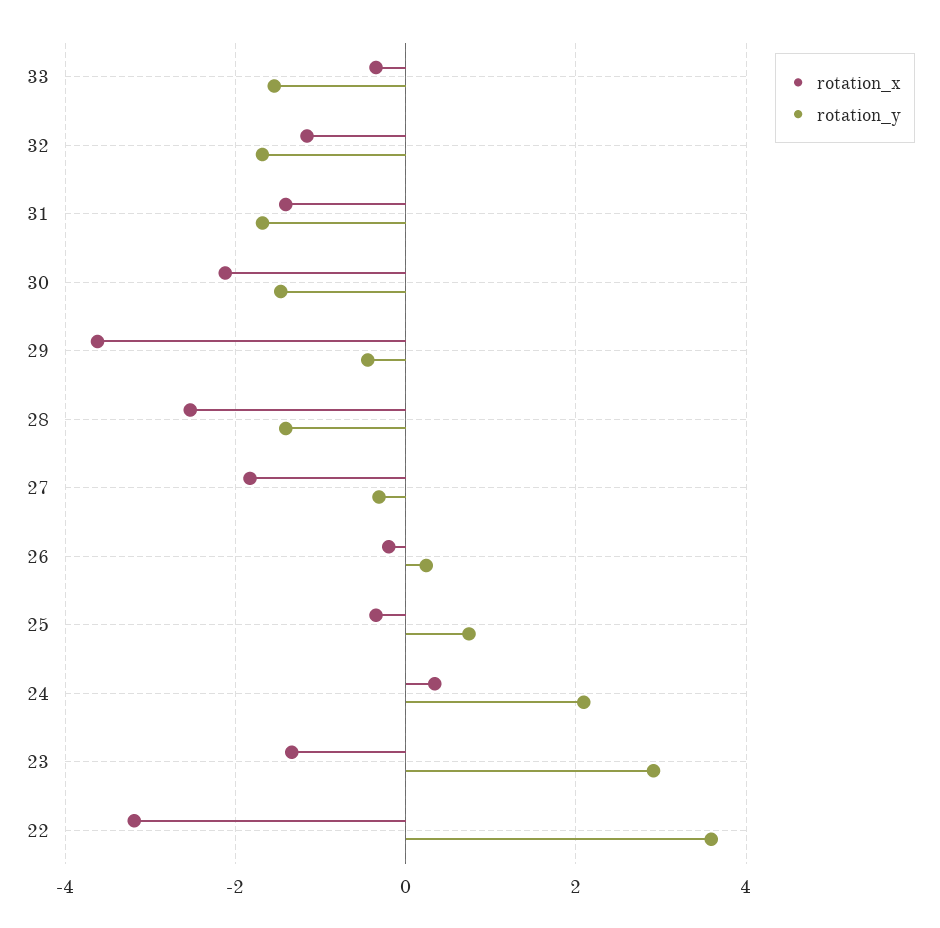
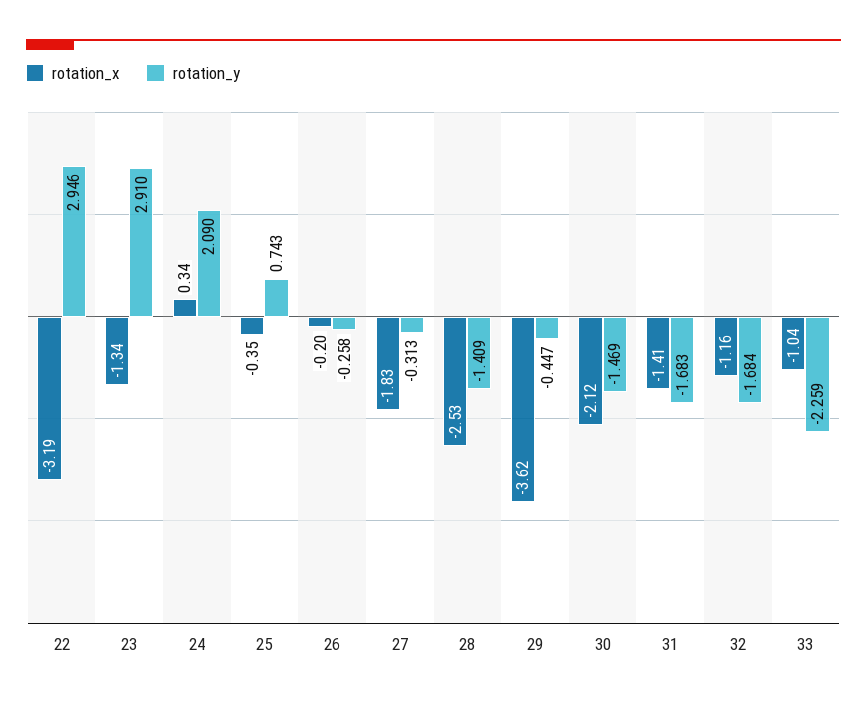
rotation_x, 33: -0.4 -> -1.04
rotation_y, 33: -1.6 -> -2.259
rotation_y, 26: 0.2 -> -0.258
rotation_y, 22: 3.6 -> 2.946

